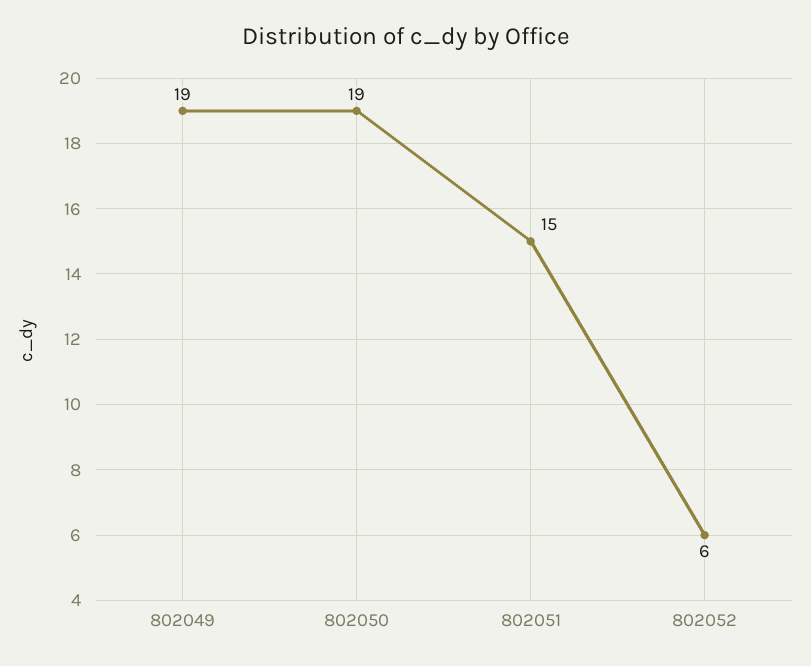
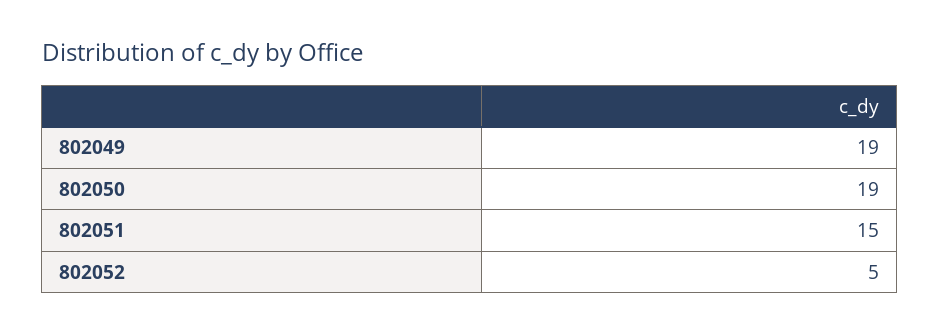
802052: 6 -> 5

